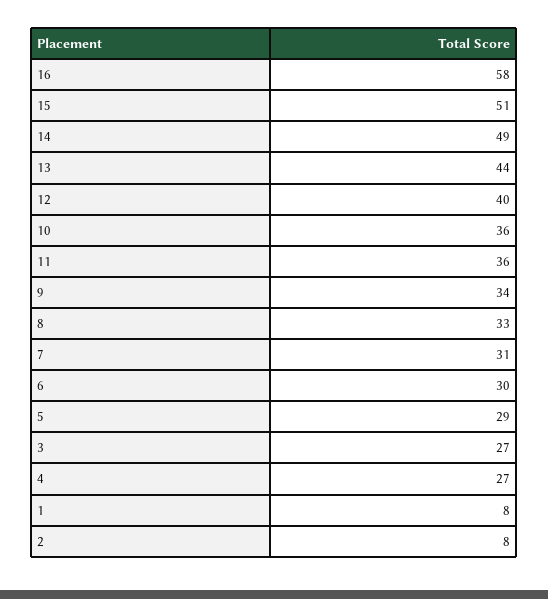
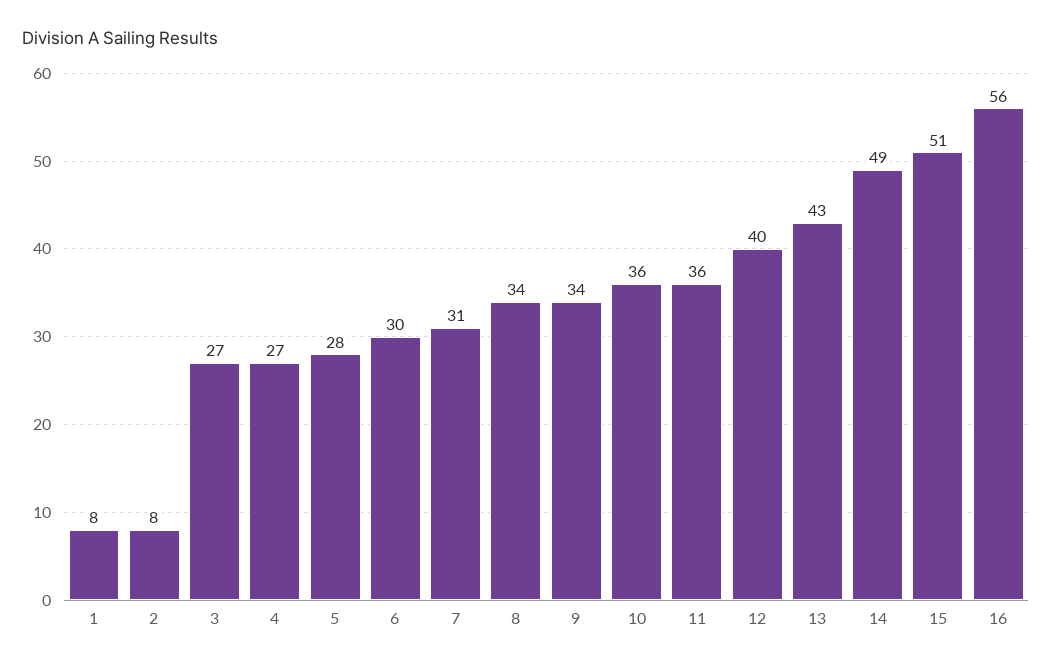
16: 58 -> 56
13: 44 -> 43
8: 33 -> 34
5: 29 -> 28

